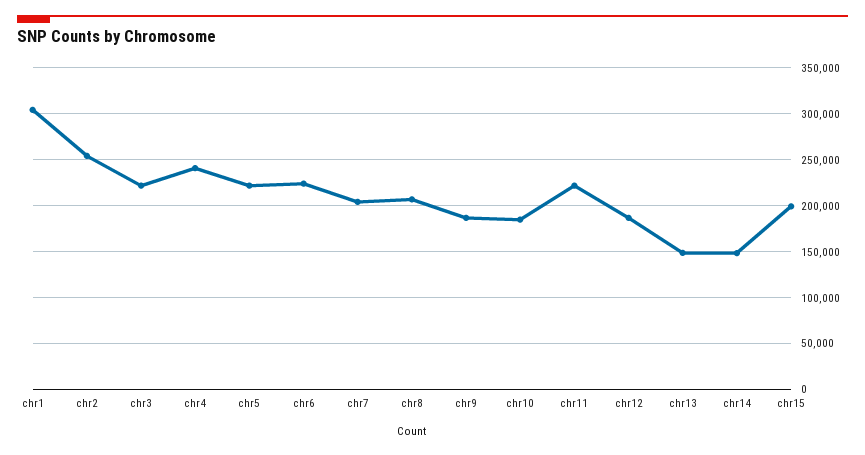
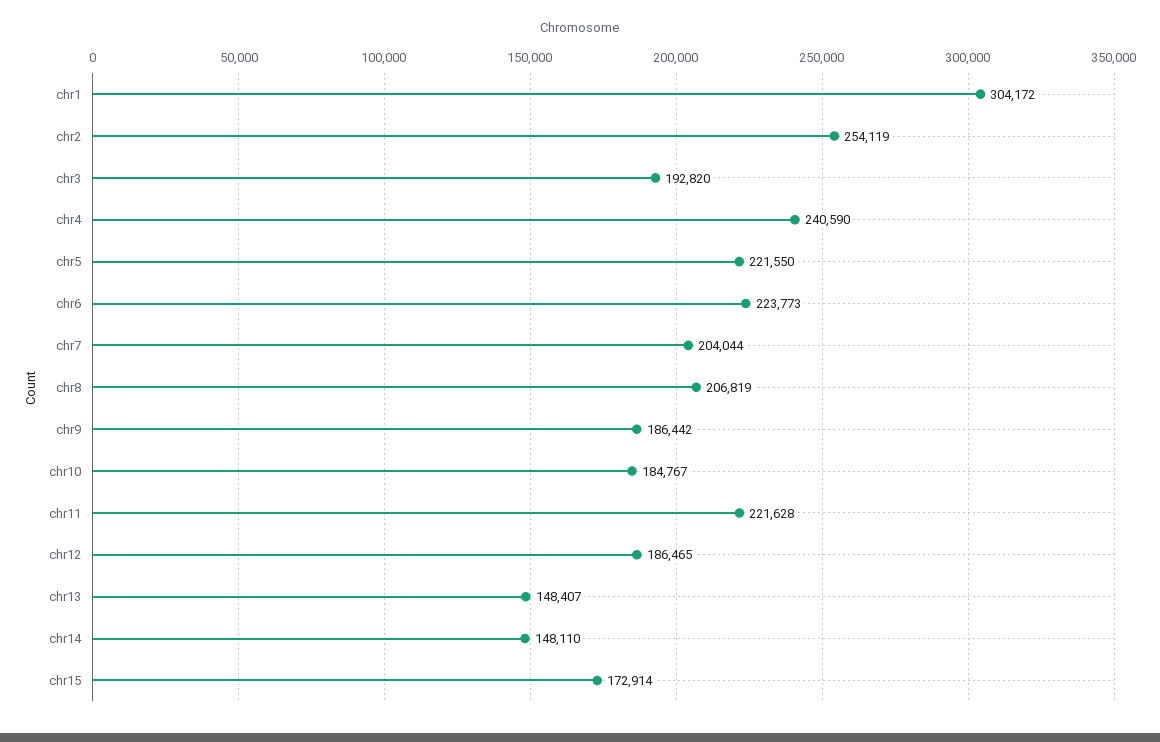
chr3: 220000 -> 192820
chr15: 200000 -> 172914

